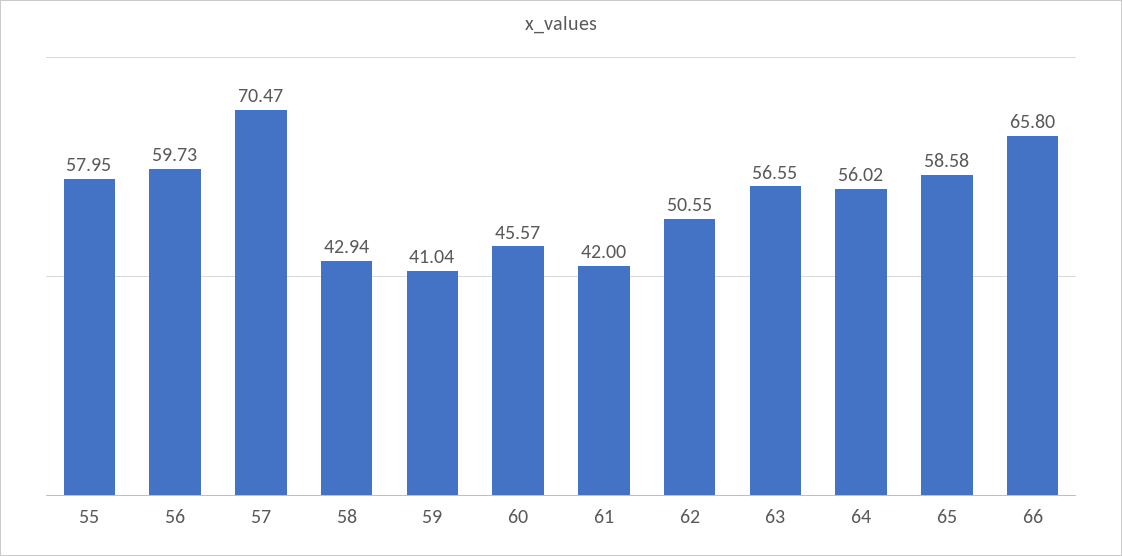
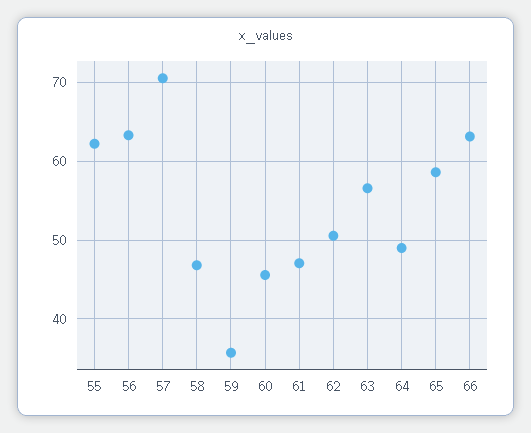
55: 57.95 -> 62
56: 59.73 -> 63
58: 42.94 -> 47
59: 41.04 -> 36
61: 42 -> 47
64: 56.02 -> 49
66: 65.8 -> 63

